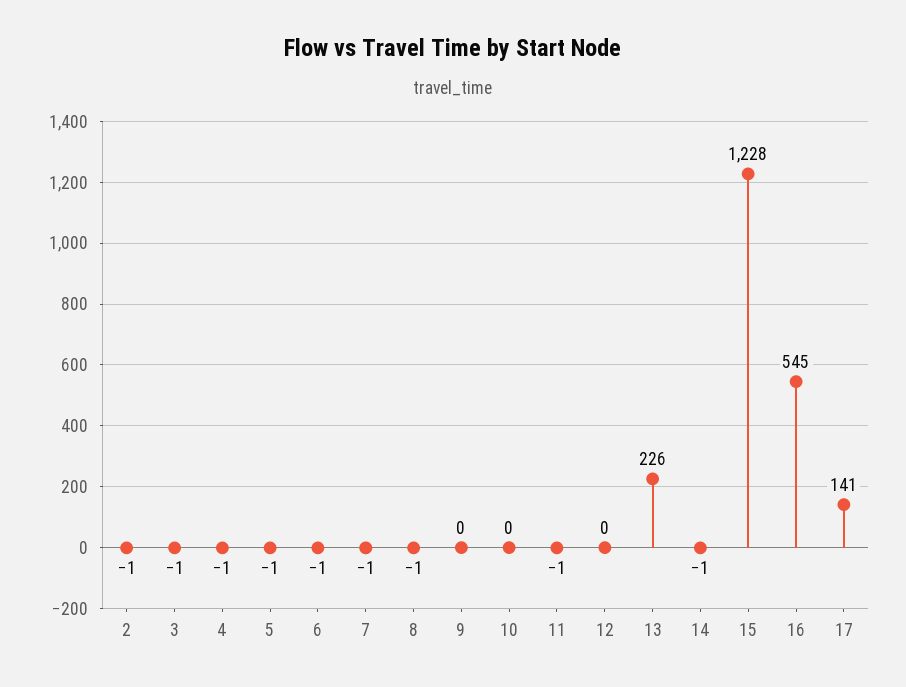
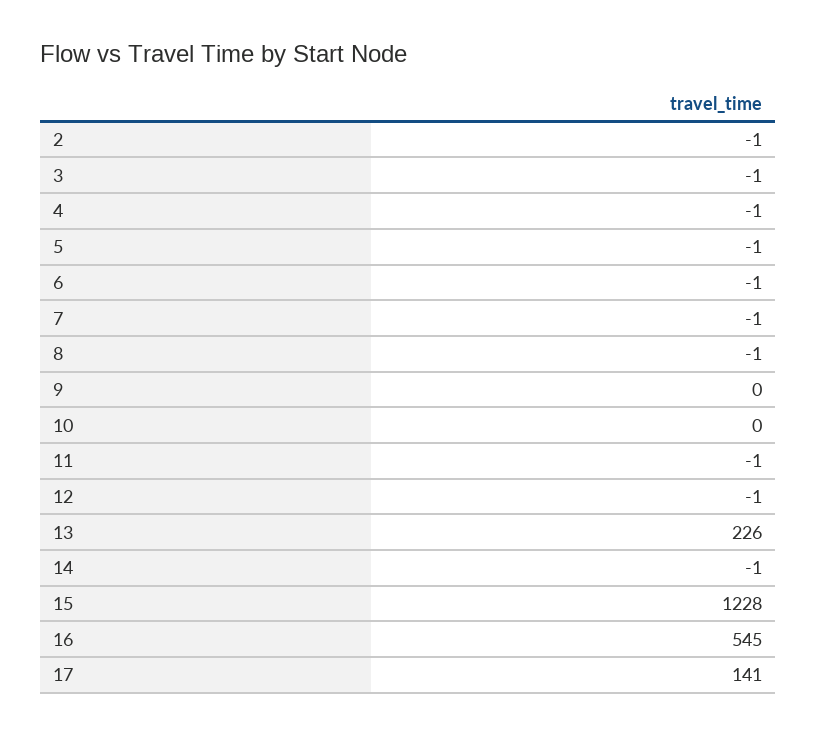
12: 0 -> -1

